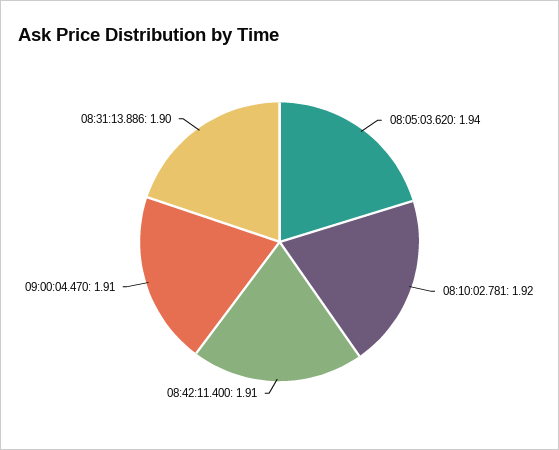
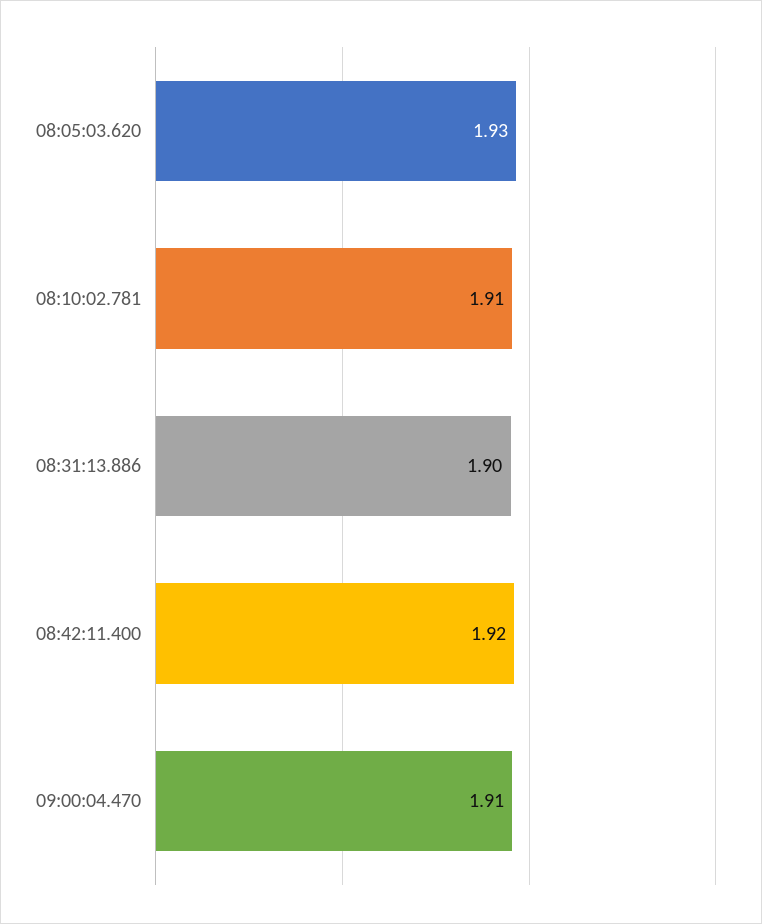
08:05:03.620: 1.94 -> 1.93
08:10:02.781: 1.92 -> 1.91
08:42:11.400: 1.91 -> 1.92

